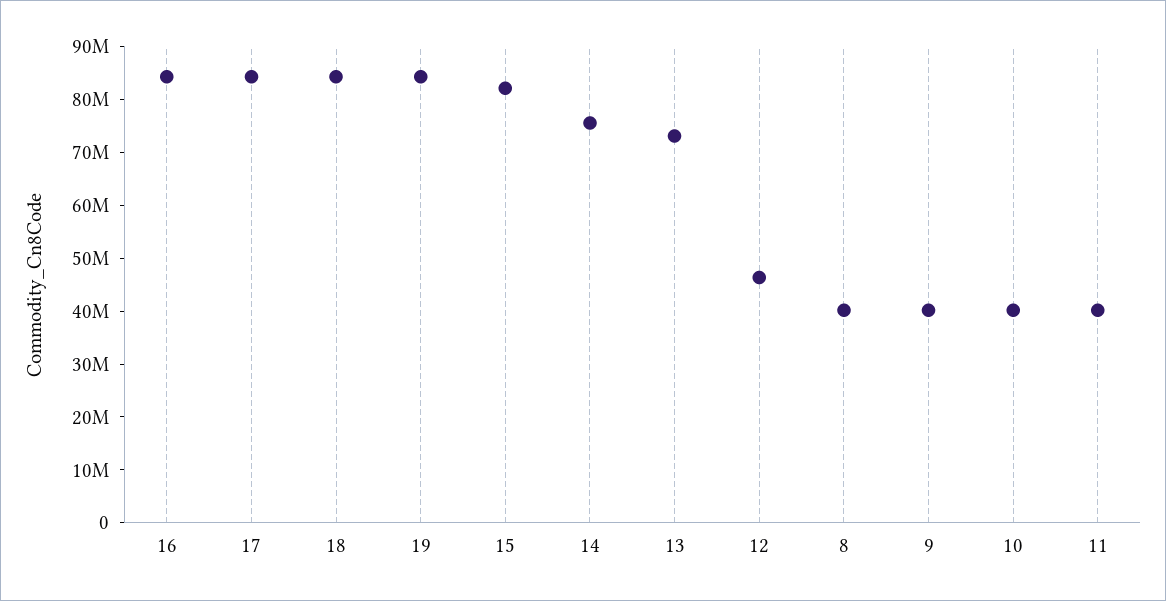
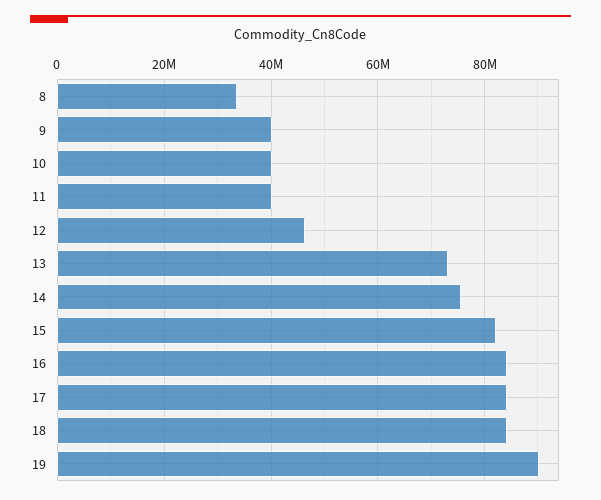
19: 84000000 -> 90000000
8: 40000000 -> 34000000

